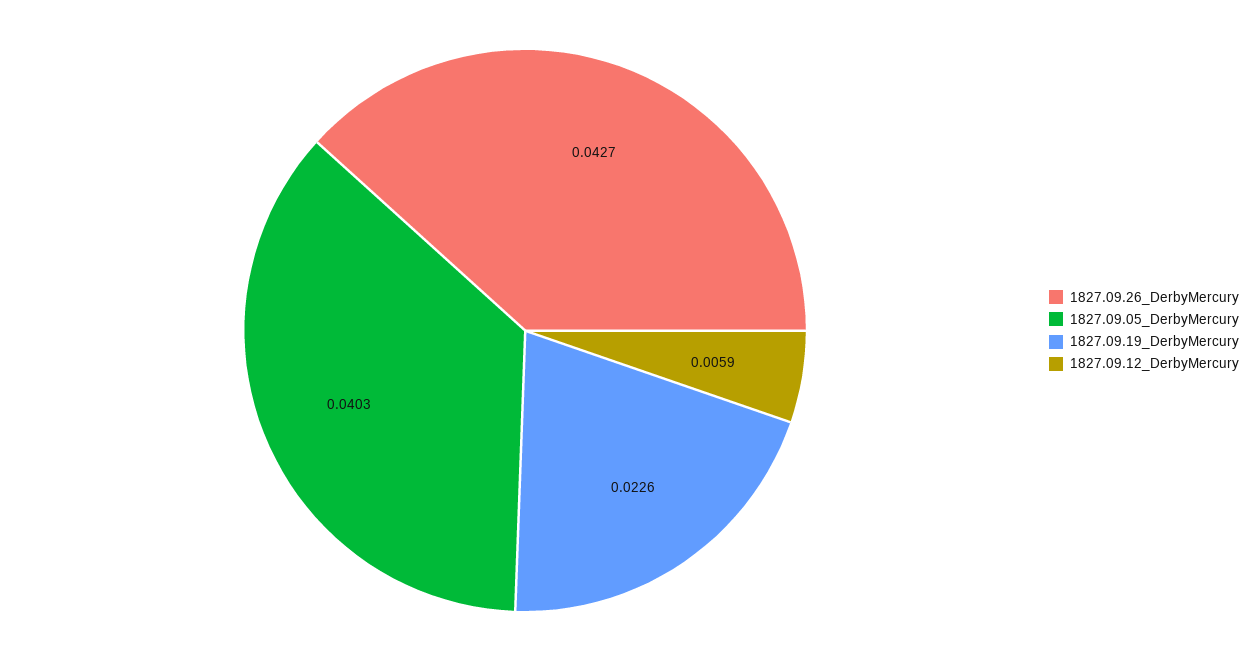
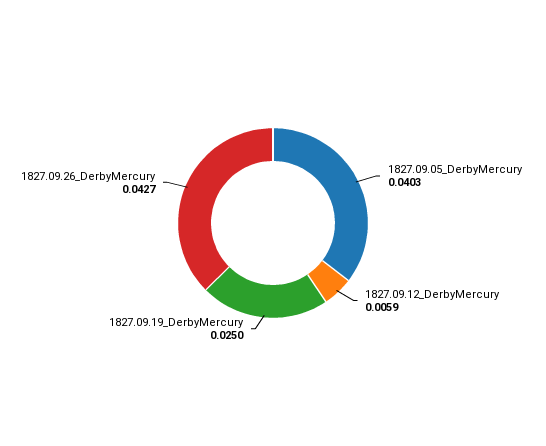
1827.09.19_DerbyMercury: 0.0226 -> 0.025

